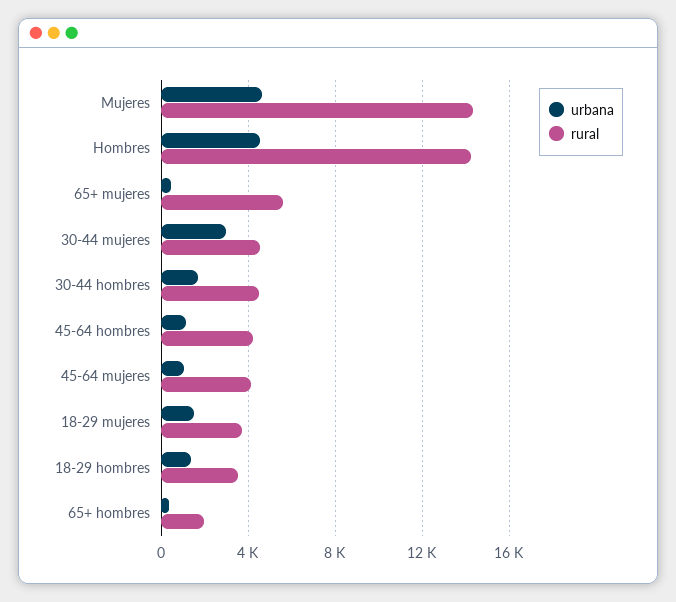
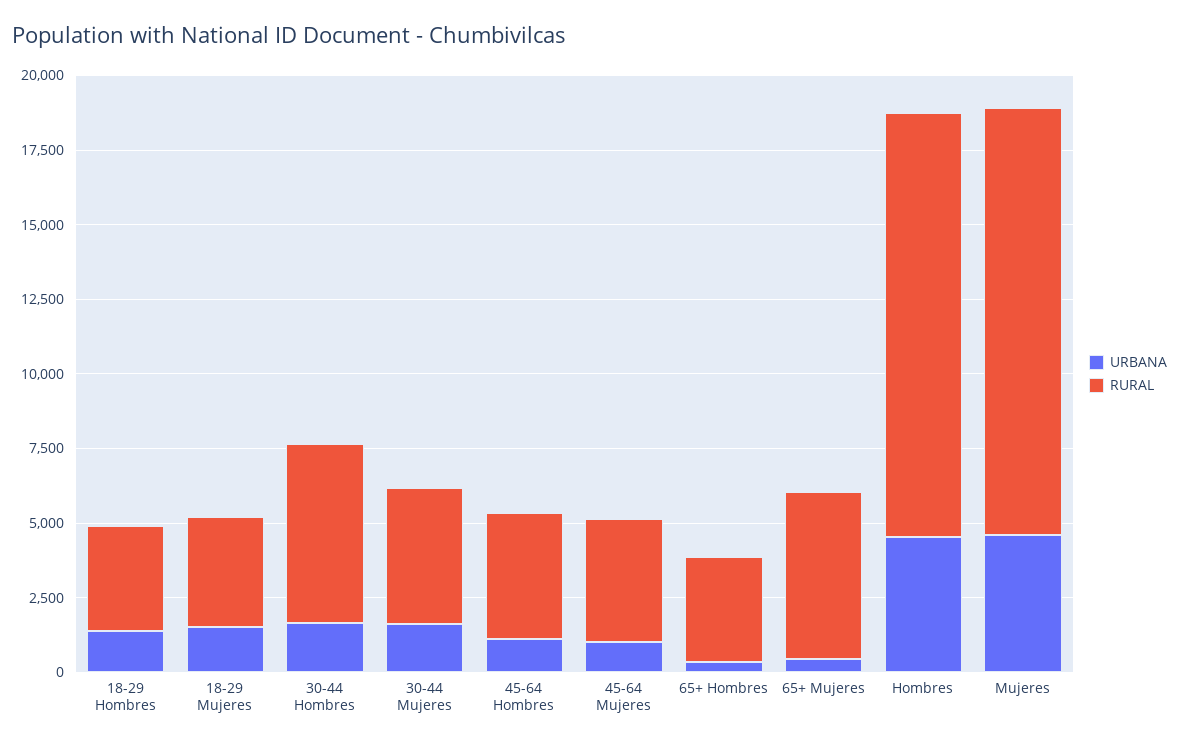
urbana, 30-44 mujeres: 3000 -> 1500
rural, 30-44 hombres: 4500 -> 6000
rural, 65+ hombres: 2000 -> 3500

